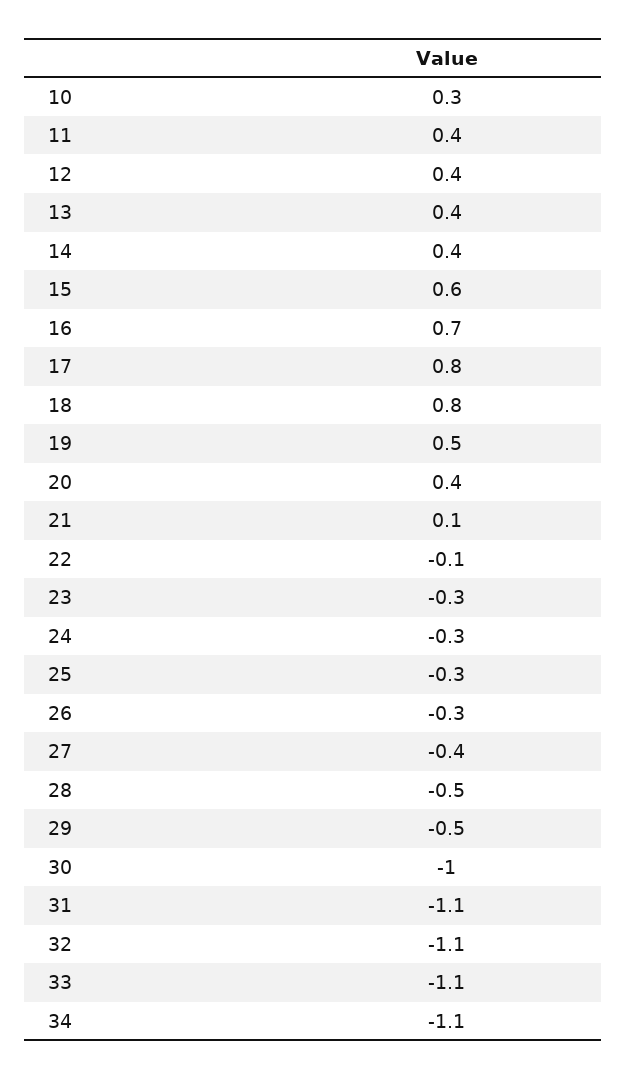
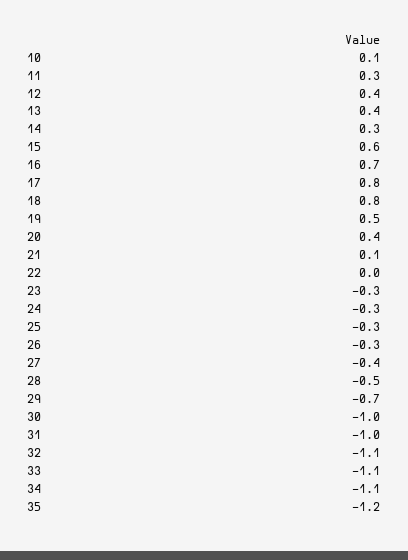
10: 0.3 -> 0.1
11: 0.4 -> 0.3
14: 0.4 -> 0.3
22: -0.1 -> 0
29: -0.5 -> -0.7
31: -1.1 -> -1
35: none -> -1.2

